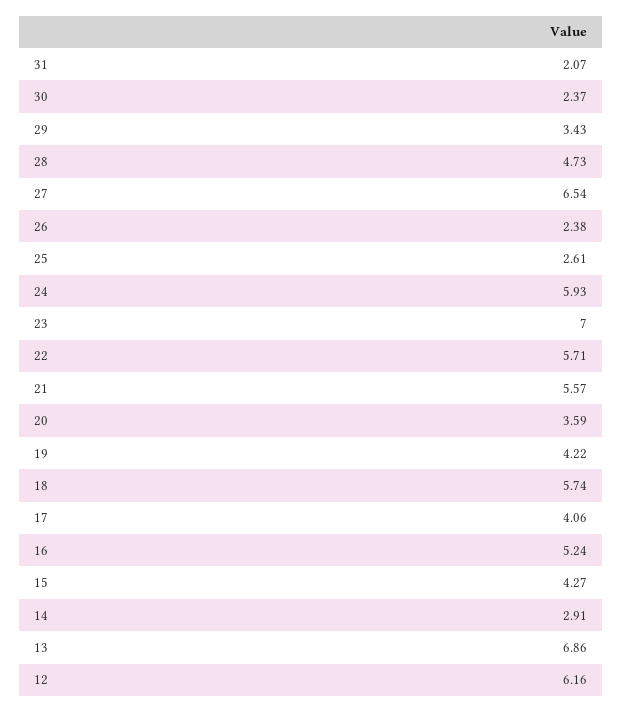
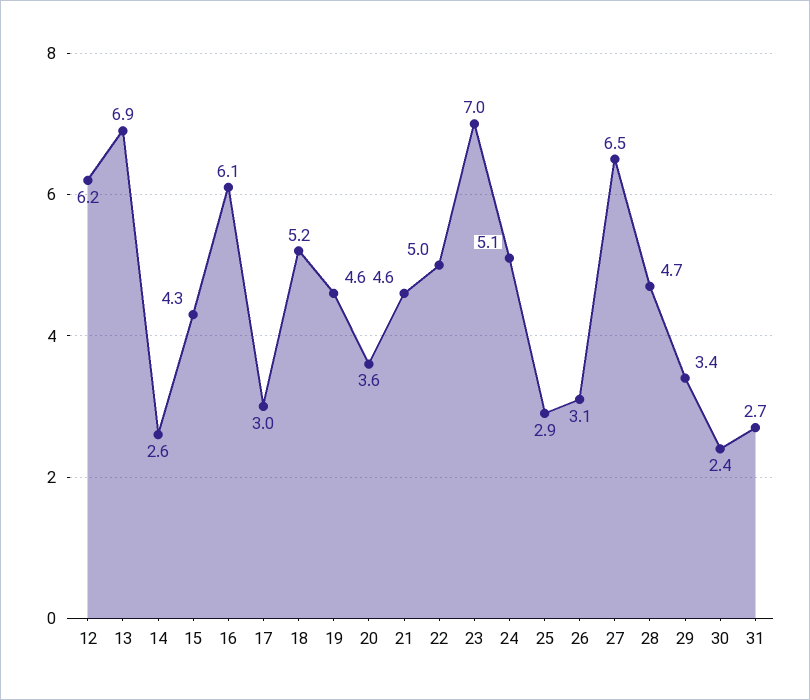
31: 2.07 -> 2.7
26: 2.38 -> 3.1
25: 2.61 -> 2.9
24: 5.93 -> 5.1
22: 5.71 -> 5
21: 5.57 -> 4.6
19: 4.22 -> 4.6
18: 5.74 -> 5.2
17: 4.06 -> 3
16: 5.24 -> 6.1
14: 2.91 -> 2.6

